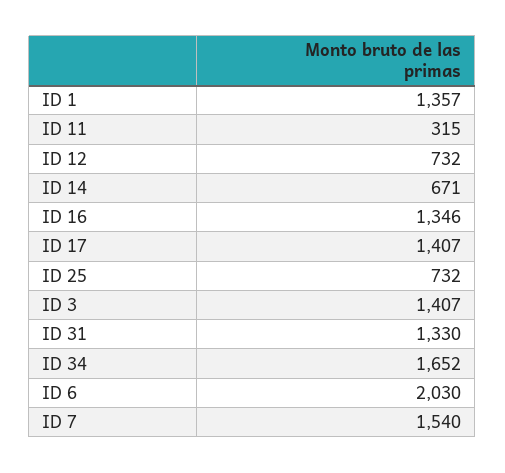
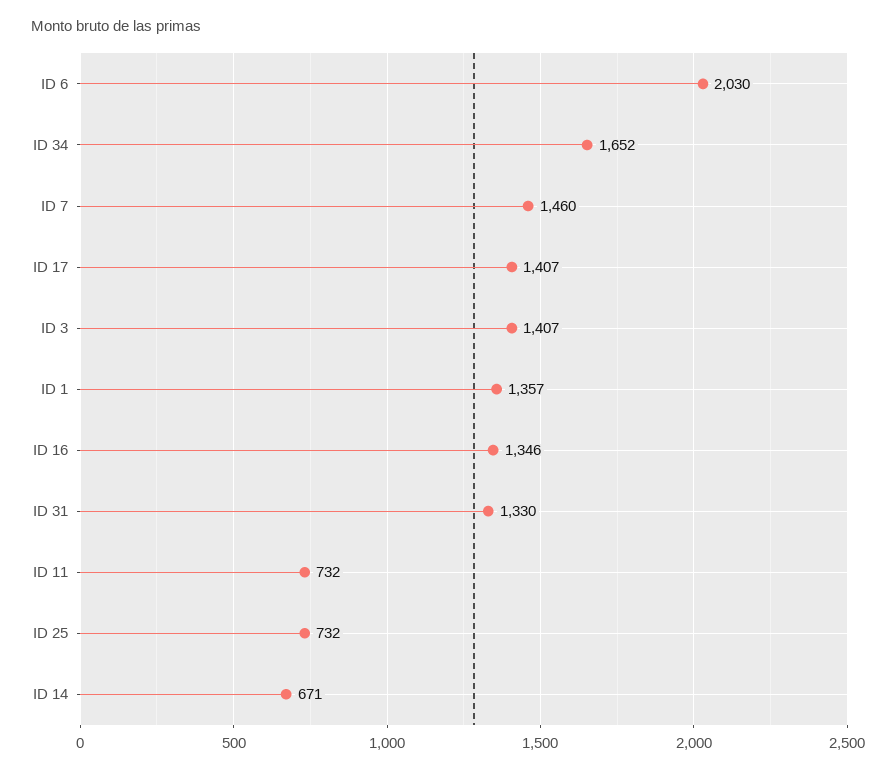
ID 11: 315 -> 732
ID 12: 732 -> none
ID 7: 1540 -> 1460

